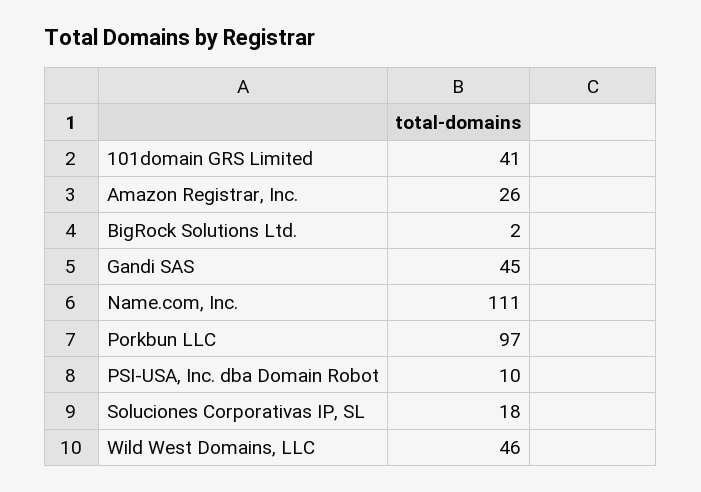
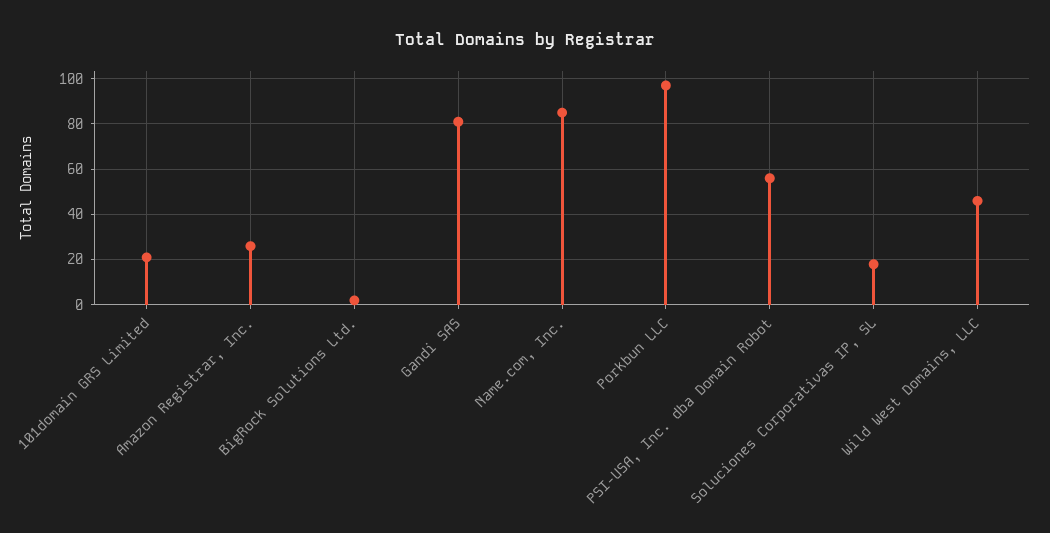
101domain GRS Limited: 41 -> 20
Gandi SAS: 45 -> 80
Name.com, Inc.: 111 -> 85
PSI-USA, Inc. dba Domain Robot: 10 -> 55

